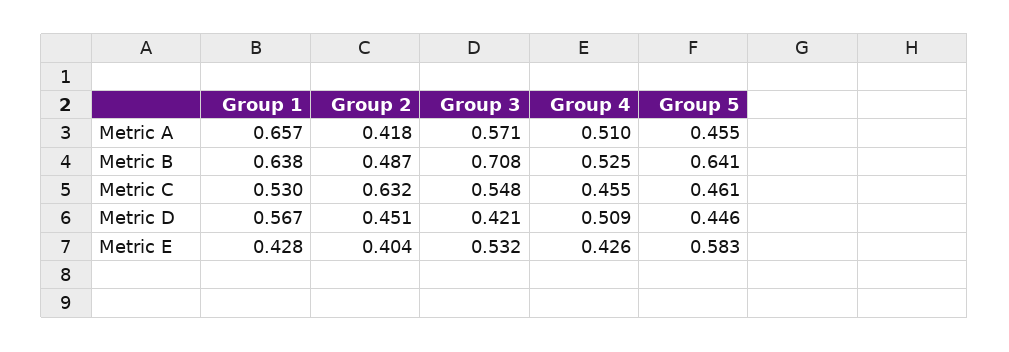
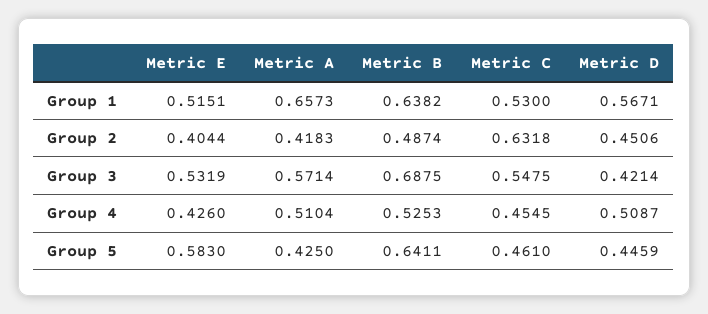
Group 5, Metric A: 0.455 -> 0.425
Group 3, Metric B: 0.708 -> 0.6875
Group 1, Metric E: 0.428 -> 0.5151

